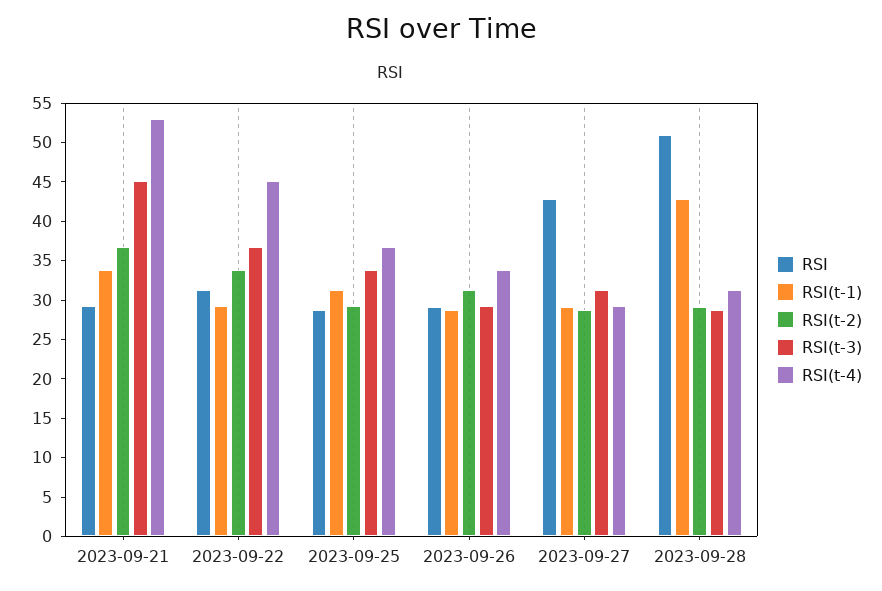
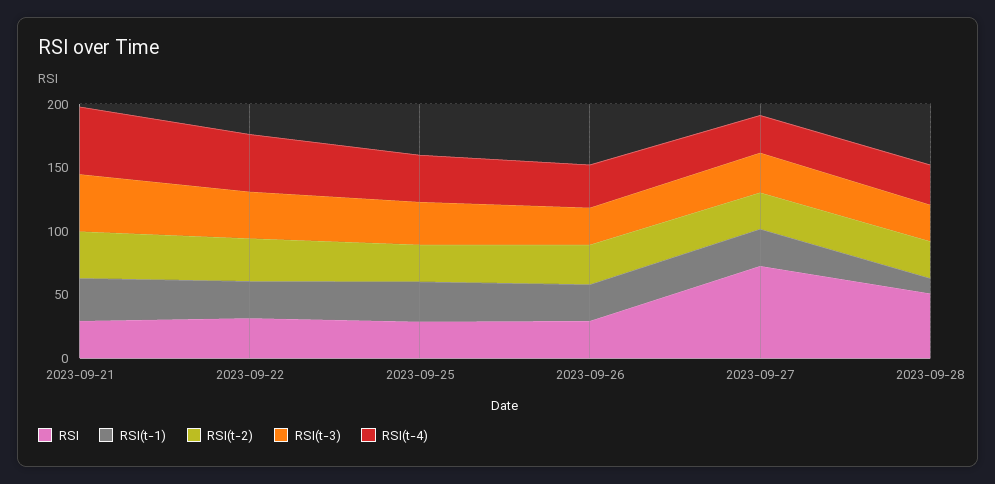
RSI, 2023-09-27: 42.5 -> 70
RSI(t-1), 2023-09-28: 42.5 -> 10

